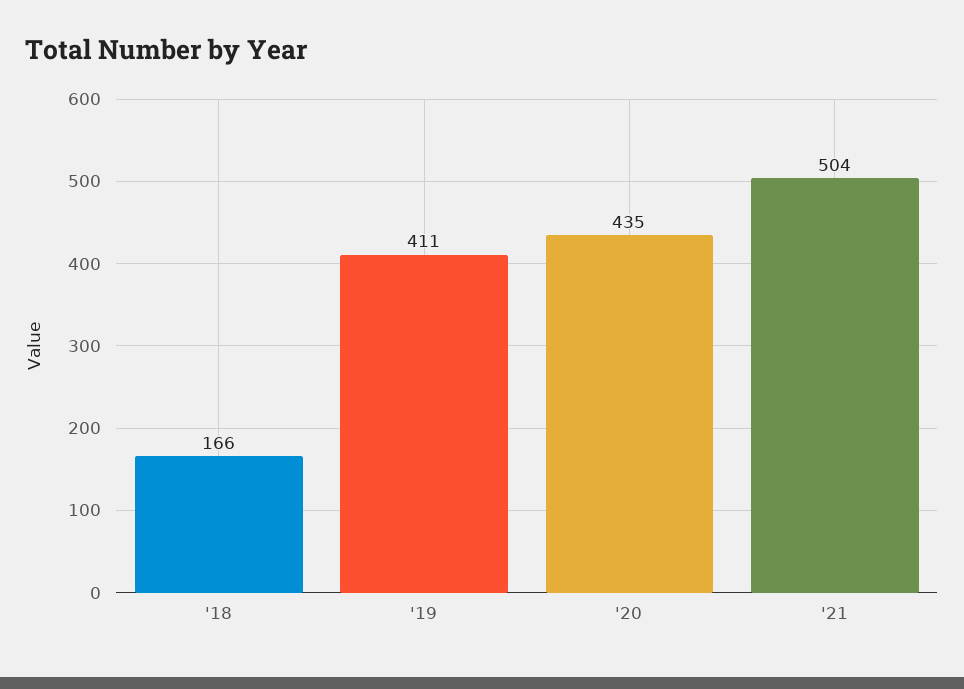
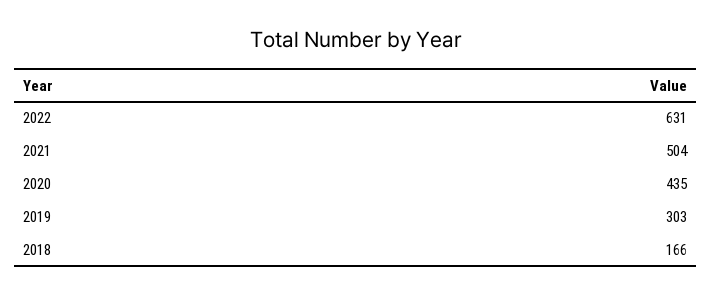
'19: 411 -> 303
2022: none -> 631

